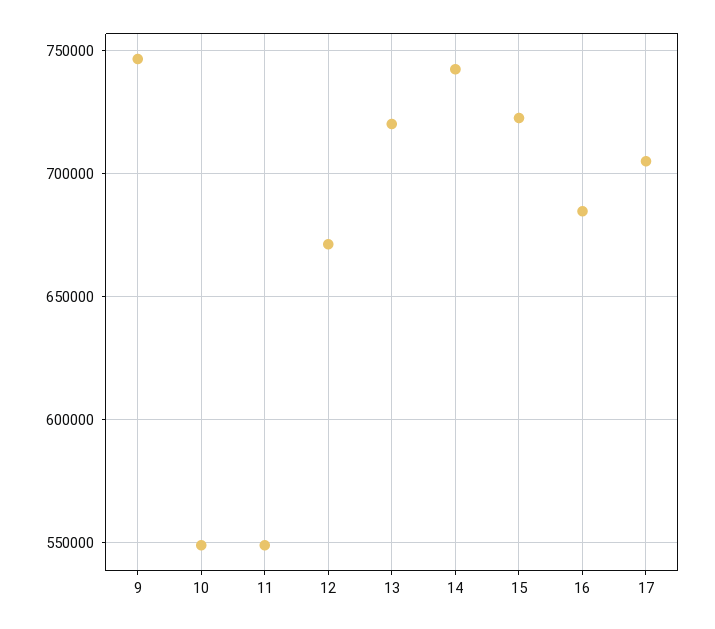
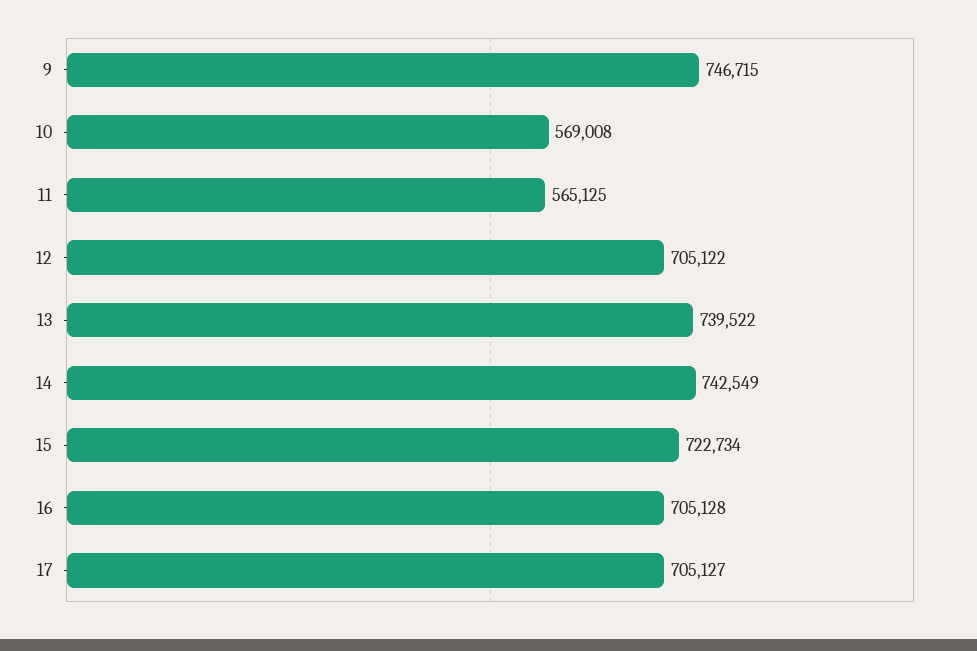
10: 550000 -> 569008
11: 550000 -> 565125
12: 670000 -> 705122
13: 720000 -> 739522
16: 685000 -> 705128

